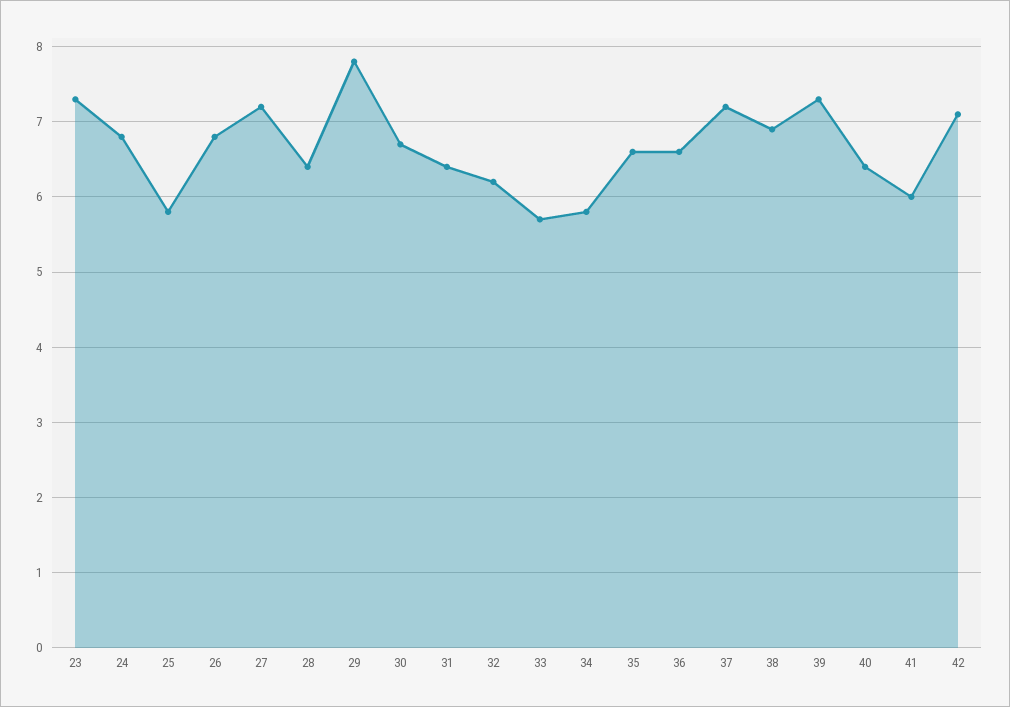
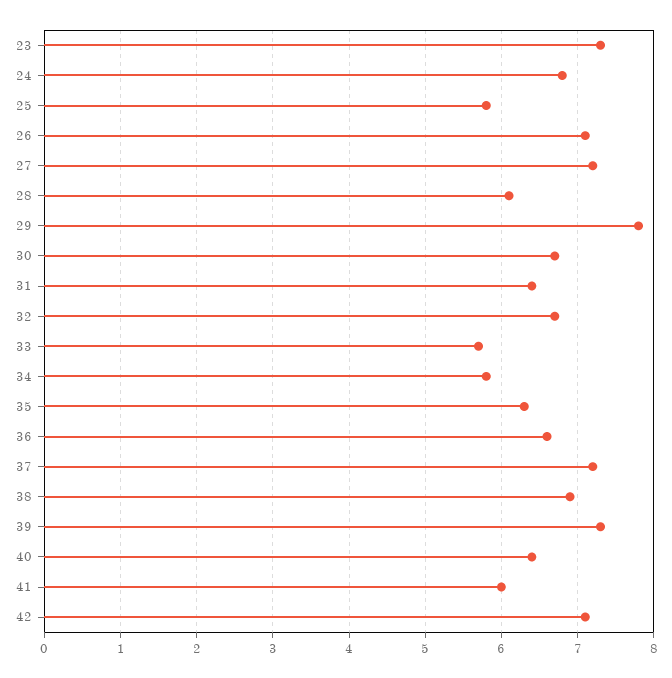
26: 6.8 -> 7.1
28: 6.4 -> 6.1
32: 6.2 -> 6.7
35: 6.6 -> 6.3

